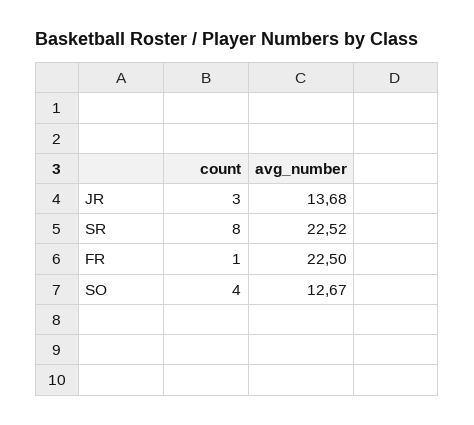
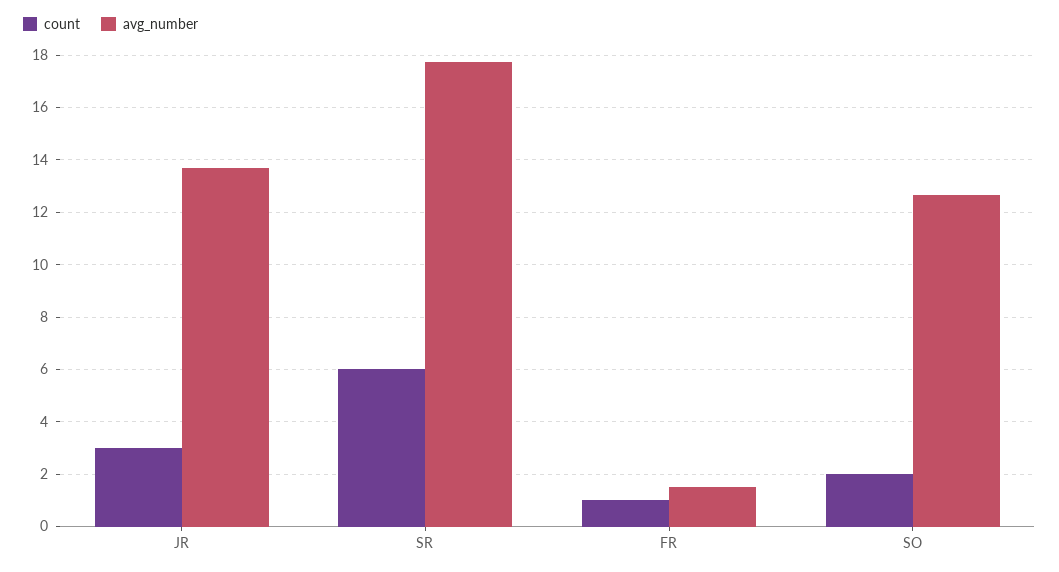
count, SR: 8 -> 6
avg_number, SR: 22.52 -> 17.75
avg_number, FR: 22.5 -> 1.5
count, SO: 4 -> 2

